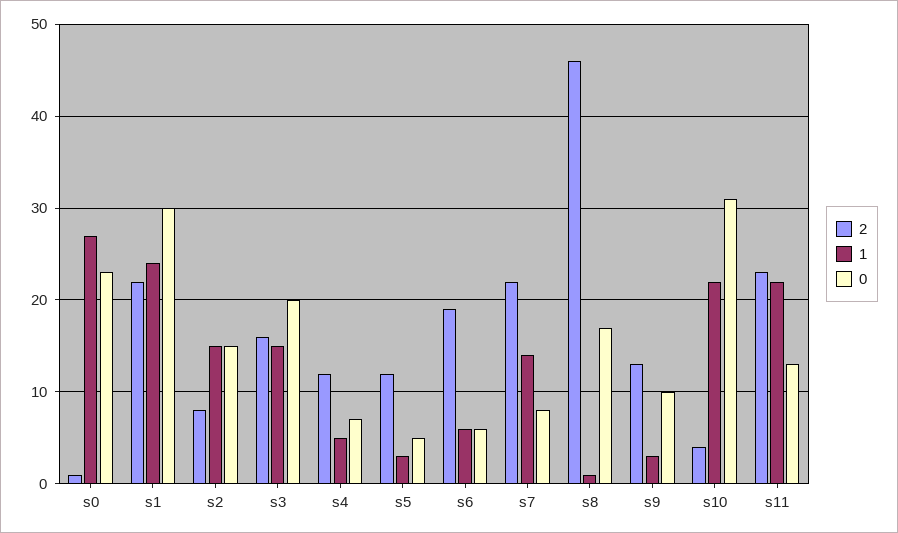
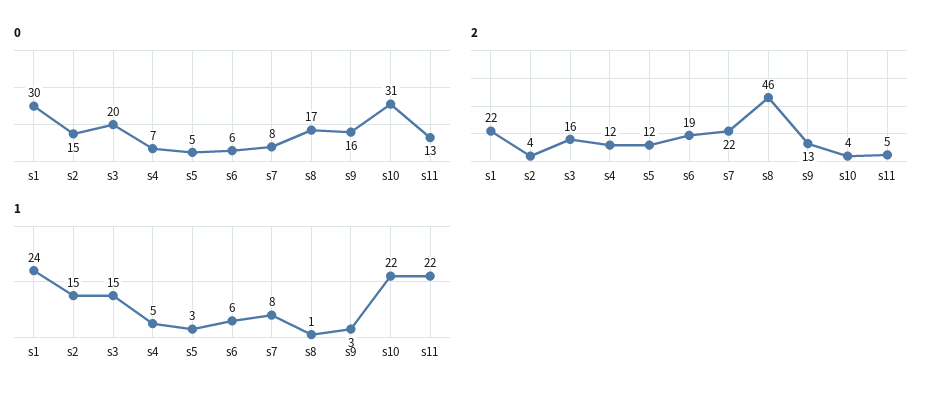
2, s0: 1 -> none
1, s0: 27 -> none
0, s0: 23 -> none
2, s2: 8 -> 4
1, s7: 14 -> 8
0, s9: 10 -> 16
2, s11: 23 -> 5

